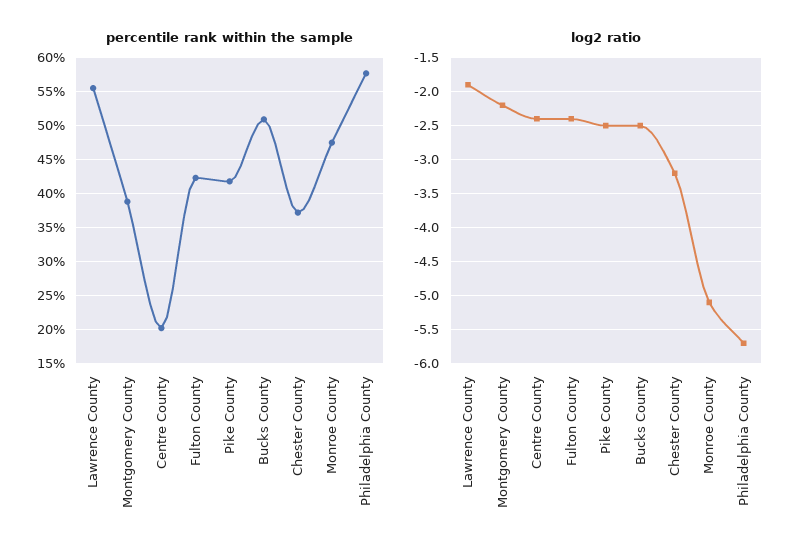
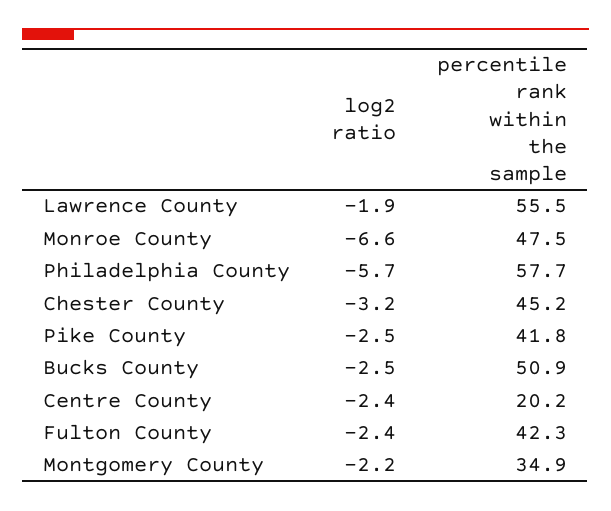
percentile rank within the sample, Montgomery County: 39 -> 34.9
percentile rank within the sample, Chester County: 37 -> 45.2
log2 ratio, Monroe County: -5.1 -> -6.6

